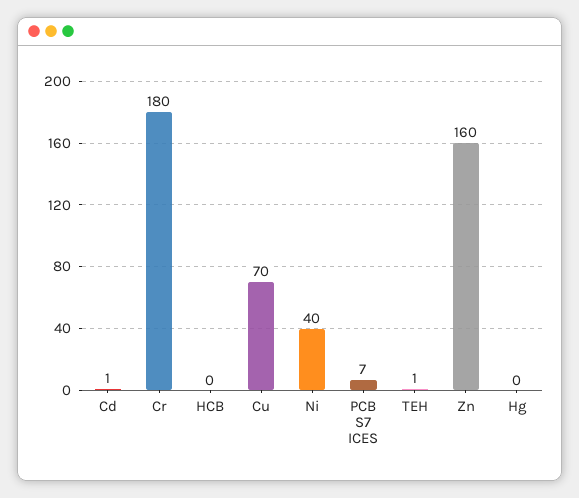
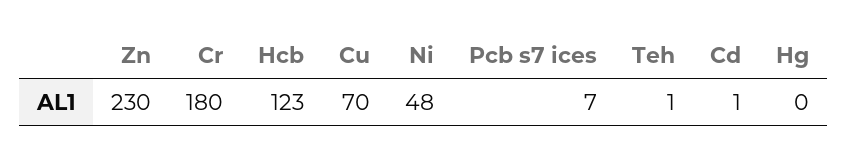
HCB: 0 -> 123
Ni: 40 -> 48
Zn: 160 -> 230

